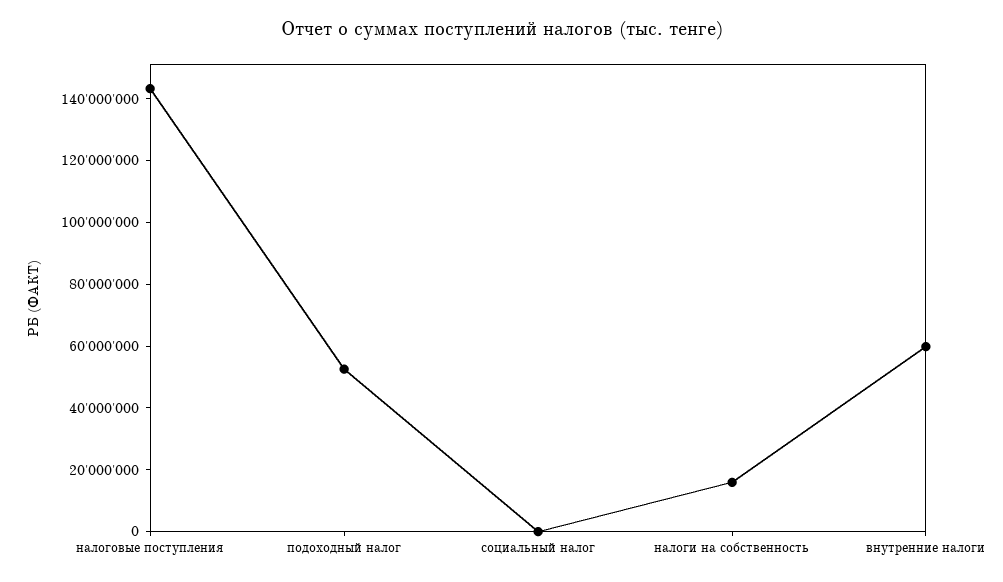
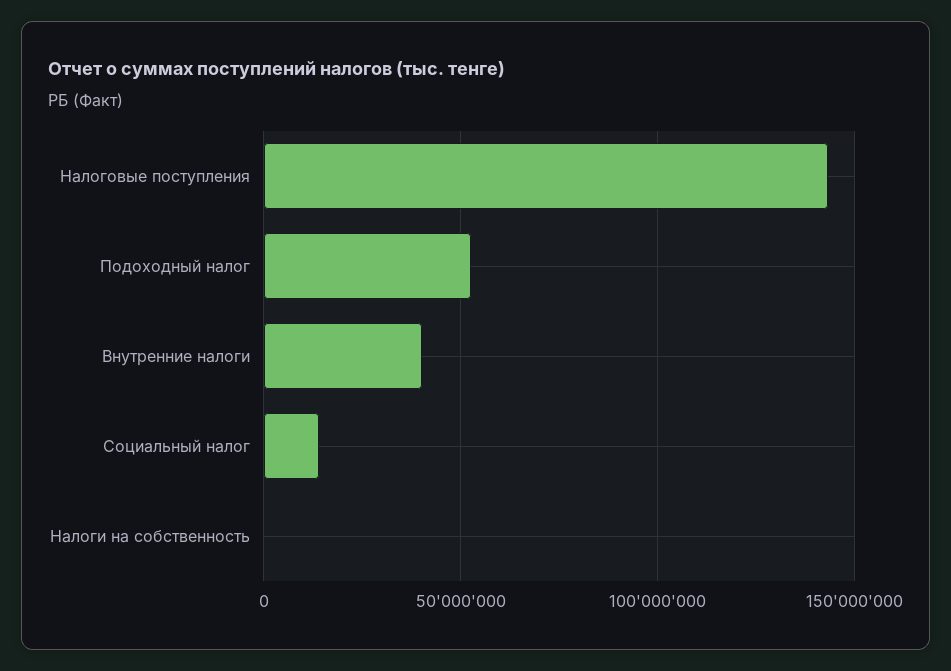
социальный налог: 0 -> 15000000
налоги на собственность: 15000000 -> 0
внутренние налоги: 60000000 -> 40000000

